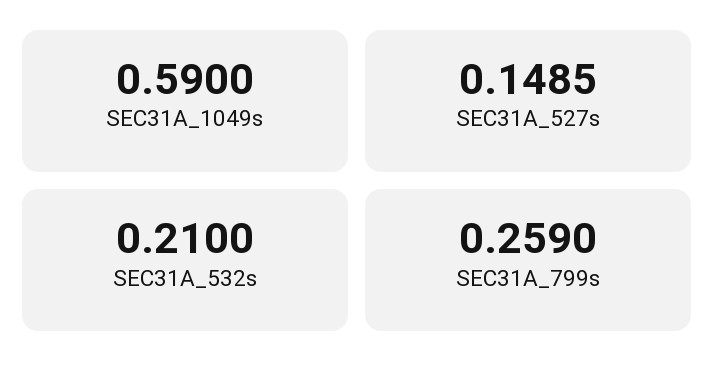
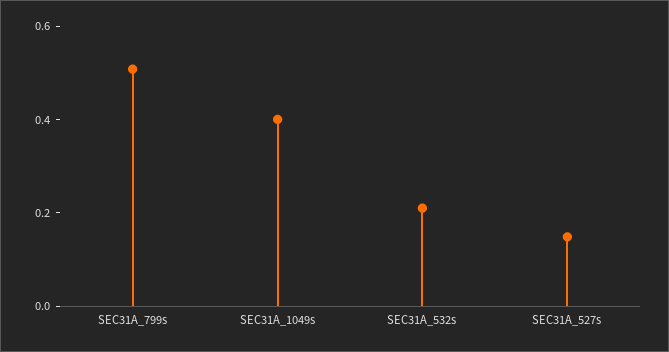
SEC31A_1049s: 0.59 -> 0.4
SEC31A_799s: 0.259 -> 0.5

